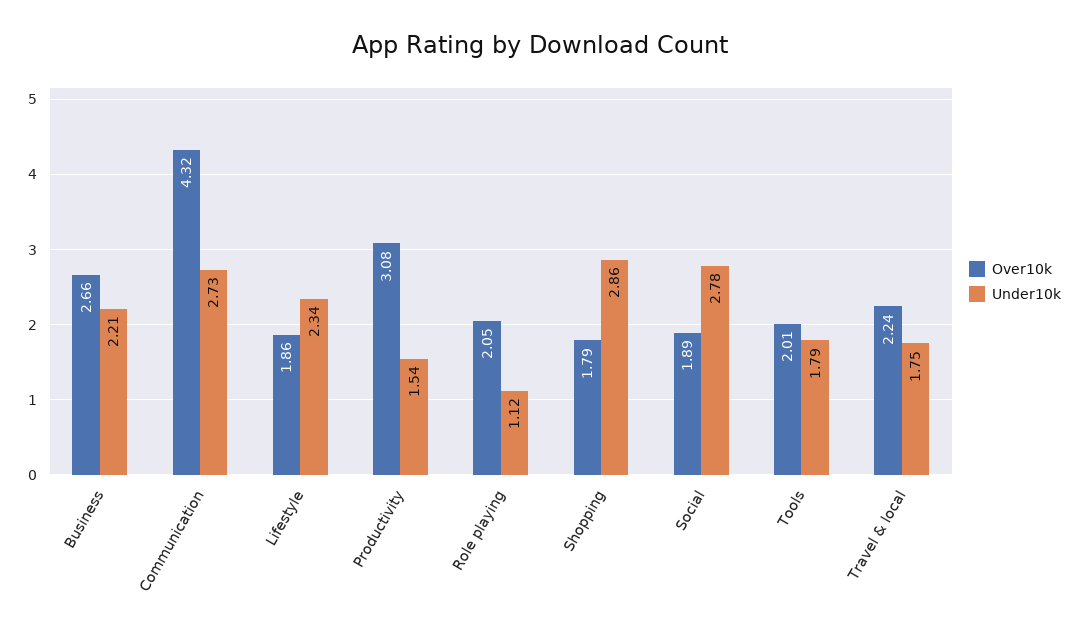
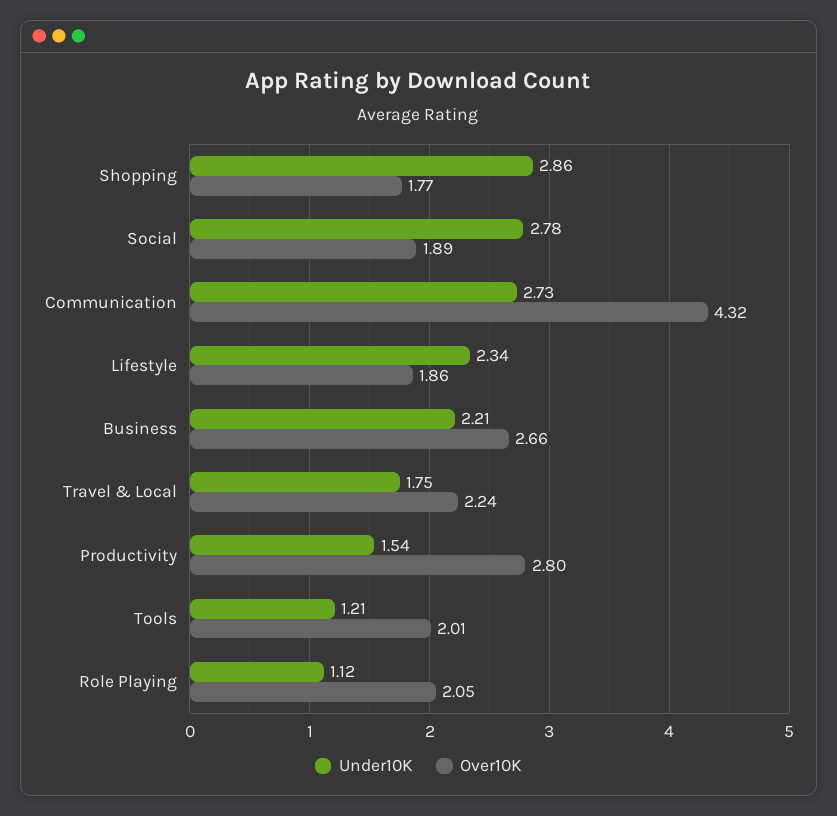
Over10k, Productivity: 3.08 -> 2.8
Over10k, Shopping: 1.79 -> 1.77
Under10k, Tools: 1.79 -> 1.21

